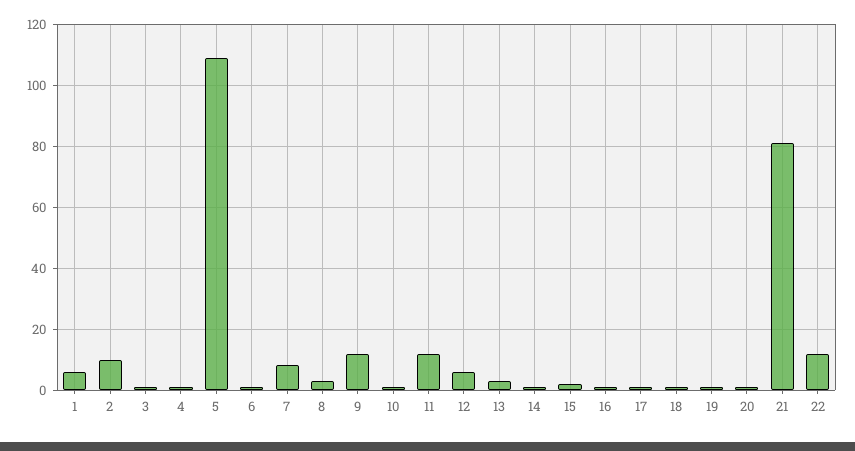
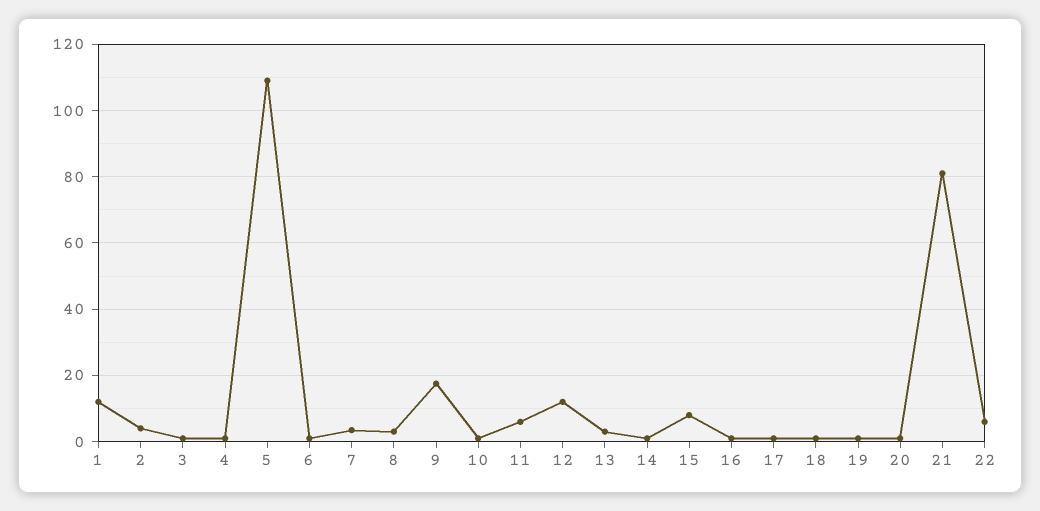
1: 6 -> 12
2: 10 -> 4
7: 8 -> 4
9: 12 -> 18
11: 12 -> 6
12: 6 -> 12
15: 2 -> 8
22: 12 -> 6

